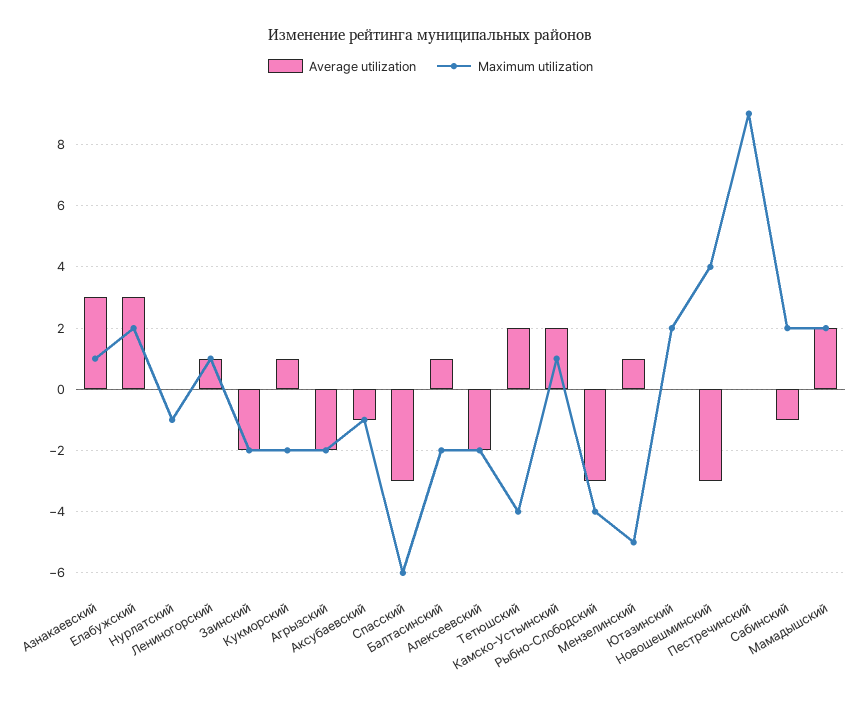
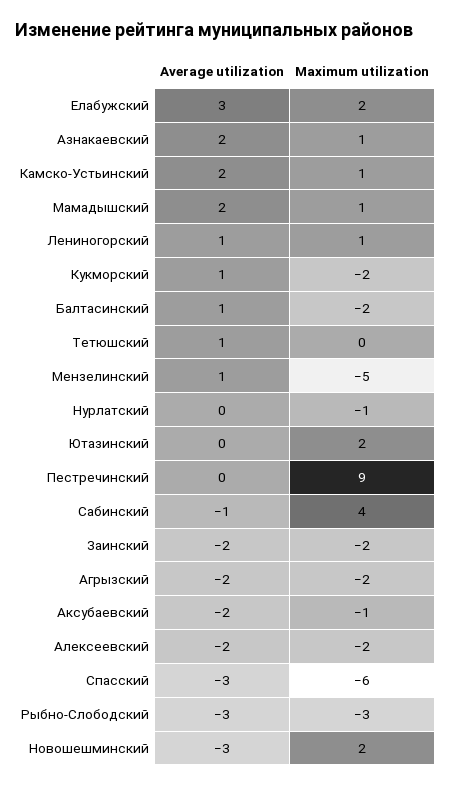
Average utilization, Азнакаевский: 3 -> 2
Average utilization, Аксубаевский: -1 -> -2
Average utilization, Тетюшский: 2 -> 1
Maximum utilization, Тетюшский: -4 -> 0
Maximum utilization, Рыбно-Слободский: -4 -> -3
Maximum utilization, Новошешминский: 4 -> 2
Maximum utilization, Сабинский: 2 -> 4
Maximum utilization, Мамадышский: 2 -> 1

